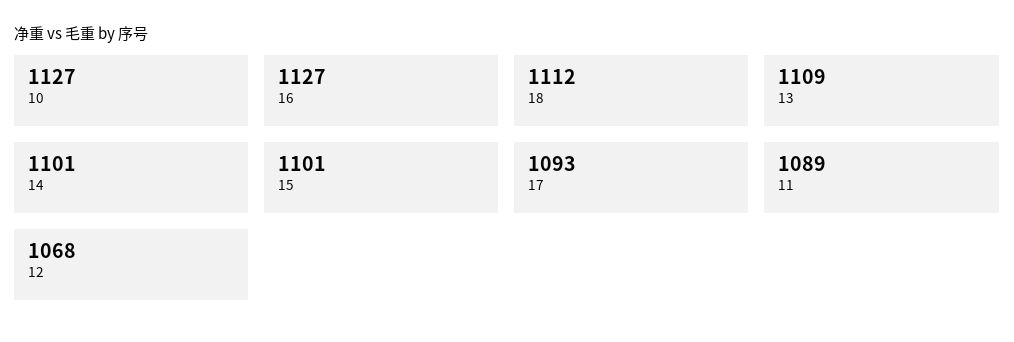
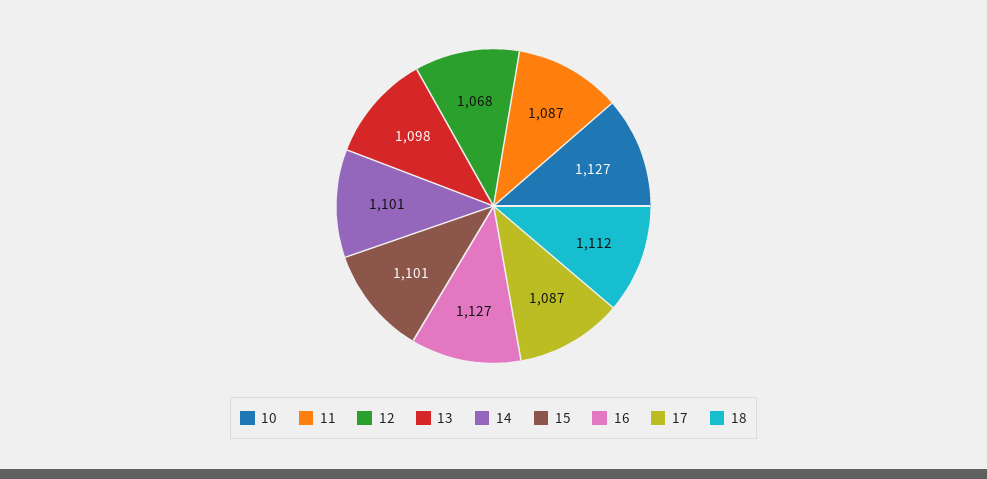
13: 1109 -> 1098
17: 1093 -> 1087
11: 1089 -> 1087

